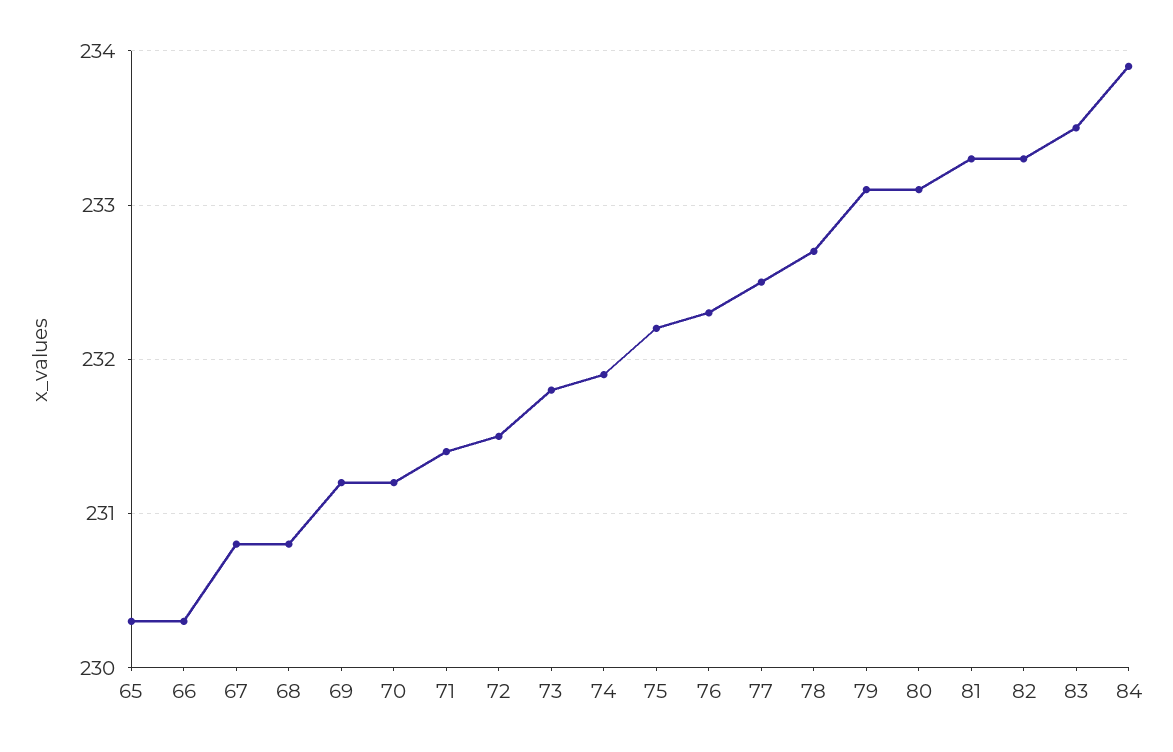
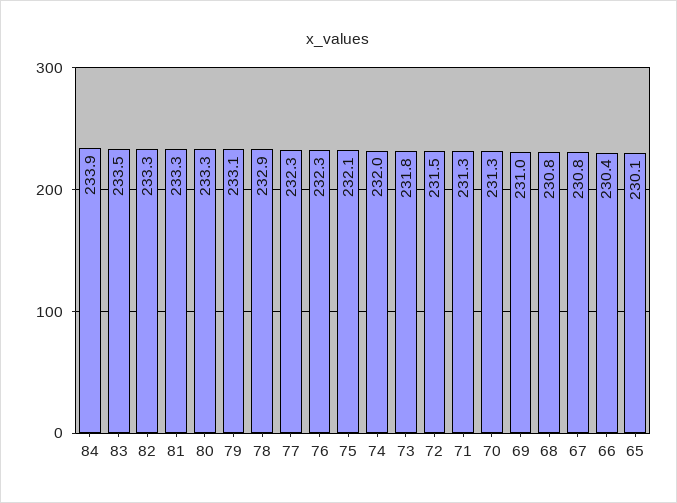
65: 230.3 -> 230.1
66: 230.3 -> 230.4
69: 231.2 -> 231
70: 231.2 -> 231.3
71: 231.4 -> 231.3
74: 231.9 -> 232
75: 232.2 -> 232.1
77: 232.5 -> 232.3
78: 232.7 -> 232.9
80: 233.1 -> 233.3

